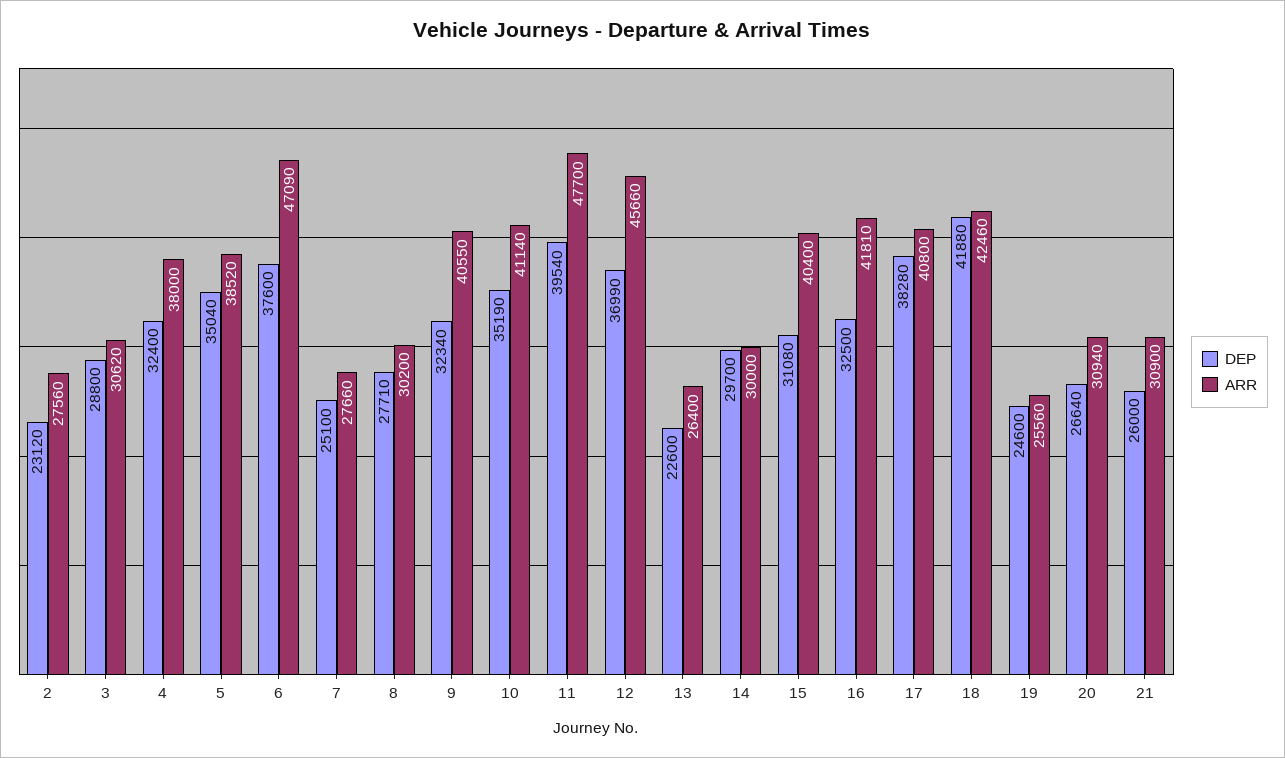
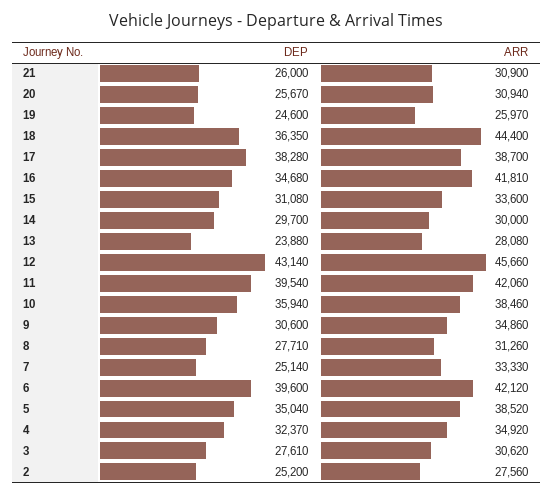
DEP, 2: 23120 -> 25200
DEP, 3: 28800 -> 27610
DEP, 4: 32400 -> 32370
ARR, 4: 38000 -> 34920
DEP, 6: 37600 -> 39600
ARR, 6: 47090 -> 42120
DEP, 7: 25100 -> 25140
ARR, 7: 27660 -> 33330
ARR, 8: 30200 -> 31260
DEP, 9: 32340 -> 30600
ARR, 9: 40550 -> 34860
DEP, 10: 35190 -> 35940
ARR, 10: 41140 -> 38460
ARR, 11: 47700 -> 42060
DEP, 12: 36990 -> 43140
DEP, 13: 22600 -> 23880
ARR, 13: 26400 -> 28080
ARR, 15: 40400 -> 33600
DEP, 16: 32500 -> 34680
ARR, 17: 40800 -> 38700
DEP, 18: 41880 -> 36350
ARR, 18: 42460 -> 44400
ARR, 19: 25560 -> 25970
DEP, 20: 26640 -> 25670

